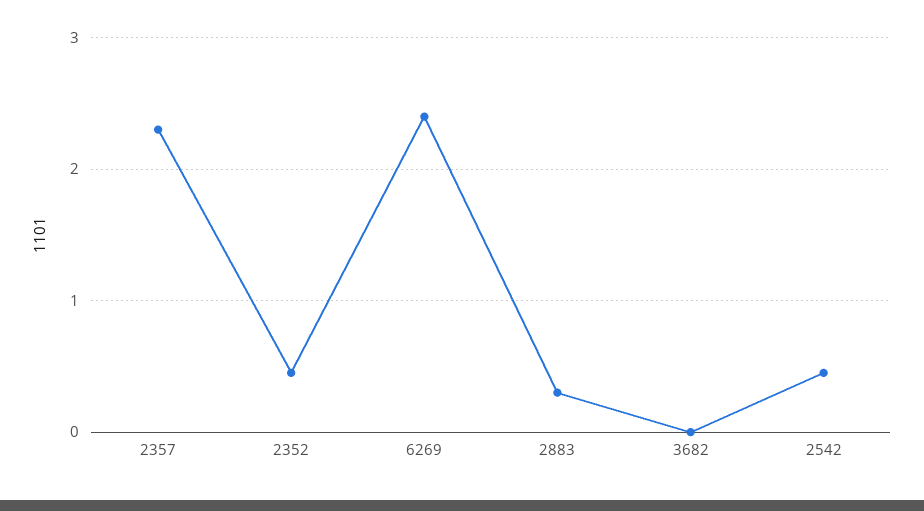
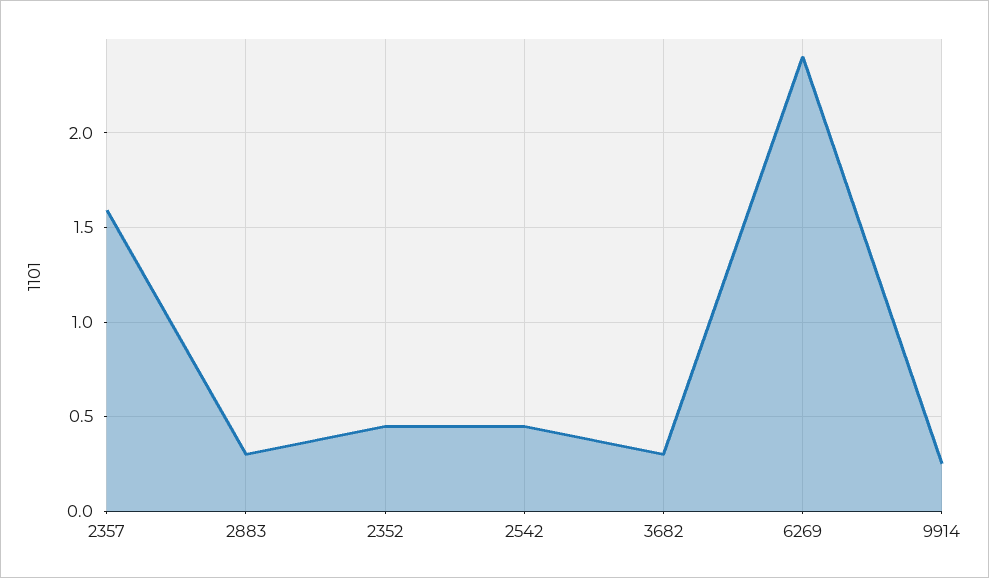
2357: 2.3 -> 1.6
3682: 0 -> 0.3
9914: none -> 0.25

